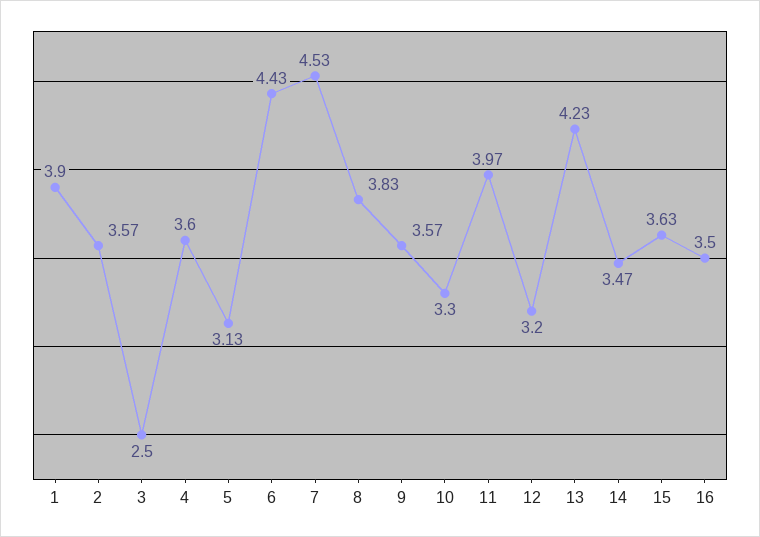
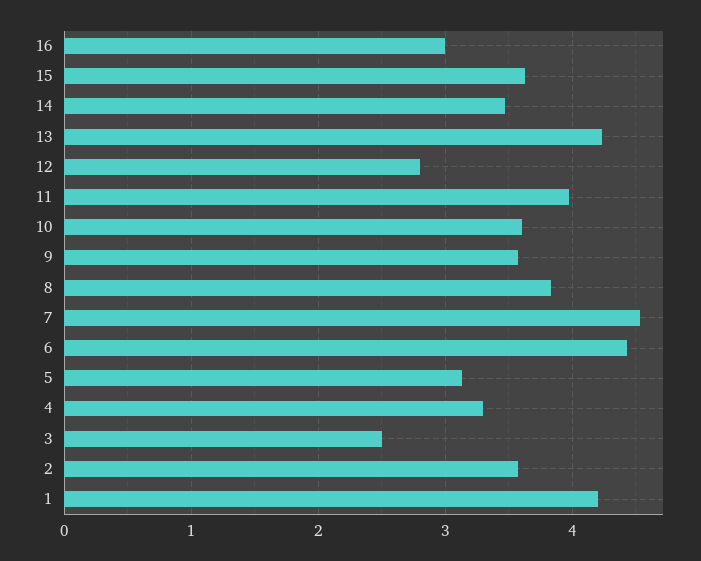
1: 3.9 -> 4.2
4: 3.6 -> 3.3
10: 3.3 -> 3.6
12: 3.2 -> 2.8
16: 3.5 -> 3

